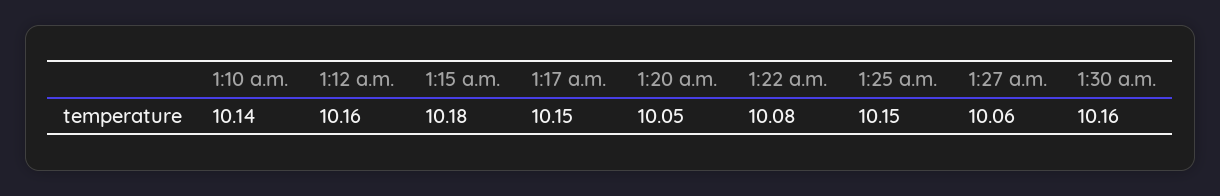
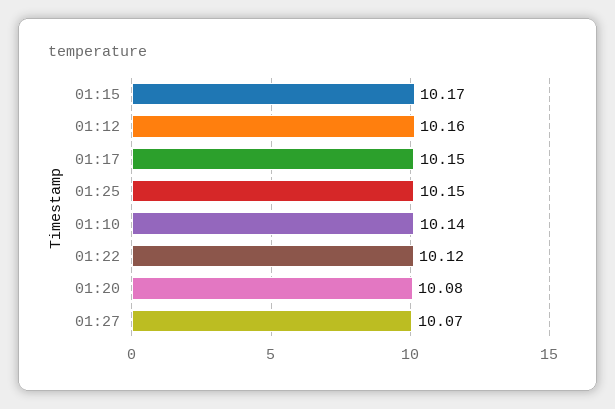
1:15 a.m.: 10.18 -> 10.17
1:20 a.m.: 10.05 -> 10.08
1:22 a.m.: 10.08 -> 10.12
1:27 a.m.: 10.06 -> 10.07
1:30 a.m.: 10.16 -> none

